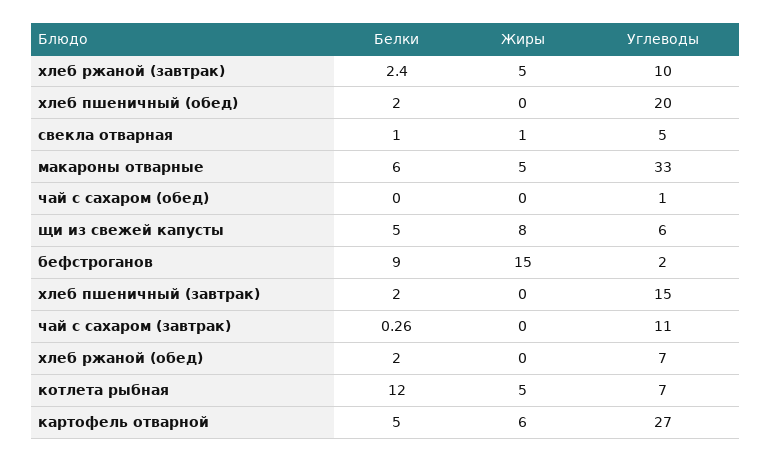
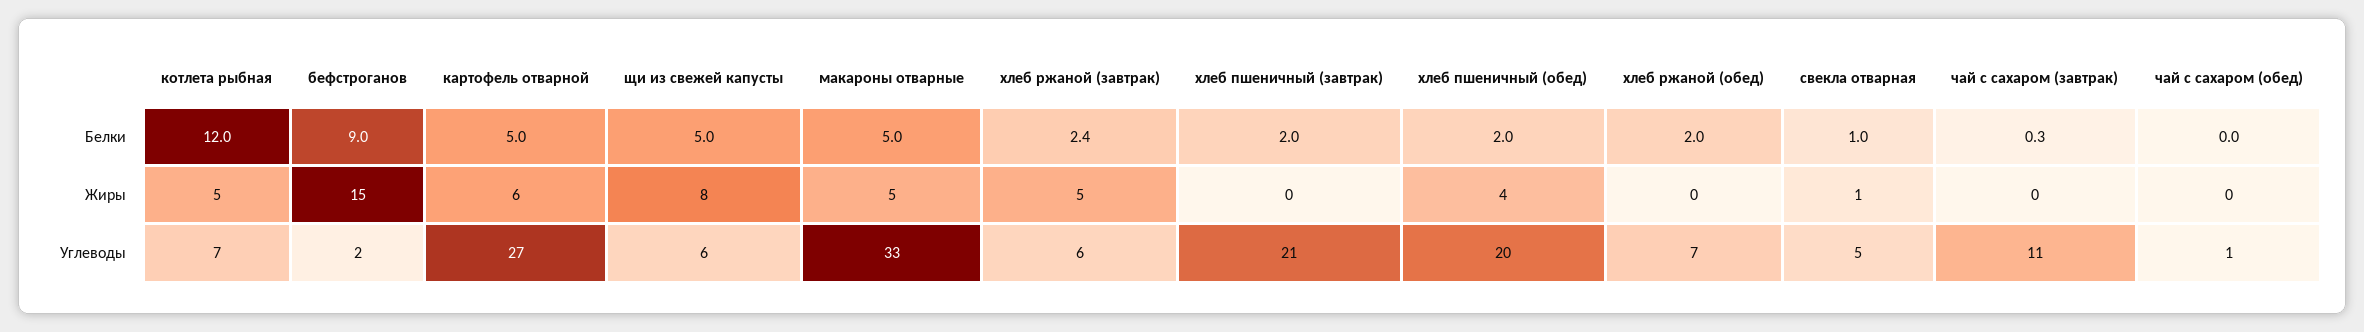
Углеводы, хлеб ржаной (завтрак): 10 -> 6
Жиры, хлеб пшеничный (обед): 0 -> 4
Белки, макароны отварные: 6 -> 5
Углеводы, хлеб пшеничный (завтрак): 15 -> 21

